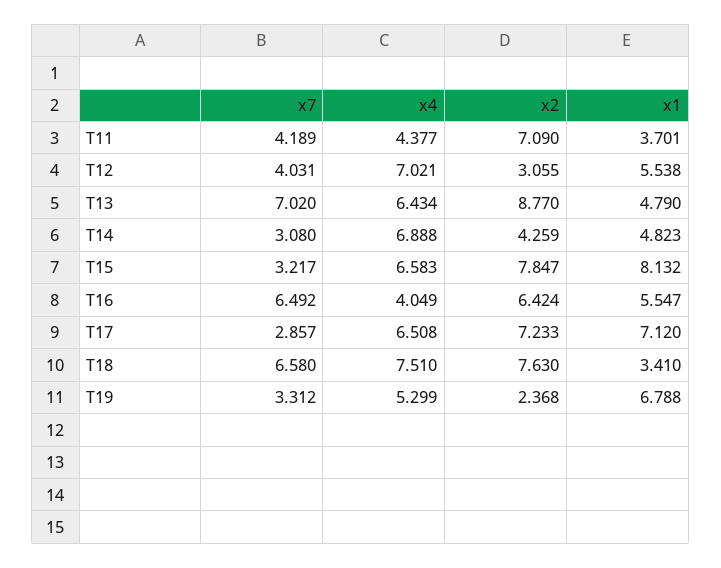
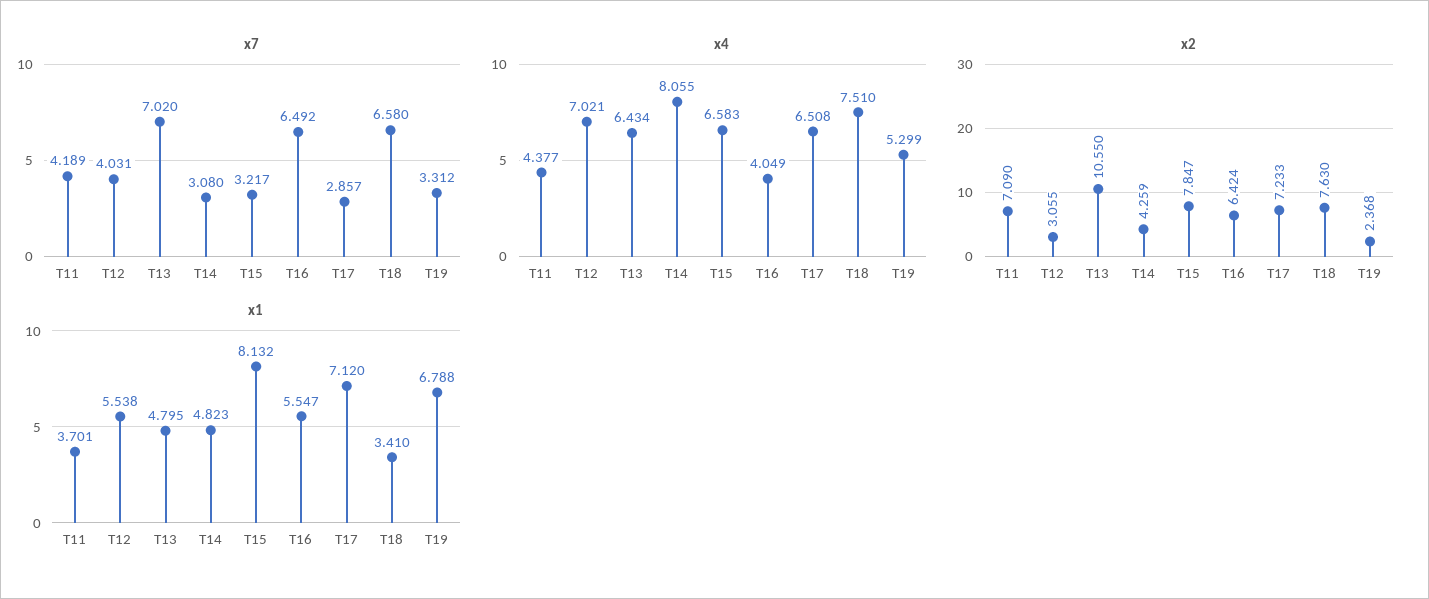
x2, T13: 8.77 -> 10.55
x1, T13: 4.79 -> 4.795
x4, T14: 6.888 -> 8.055

